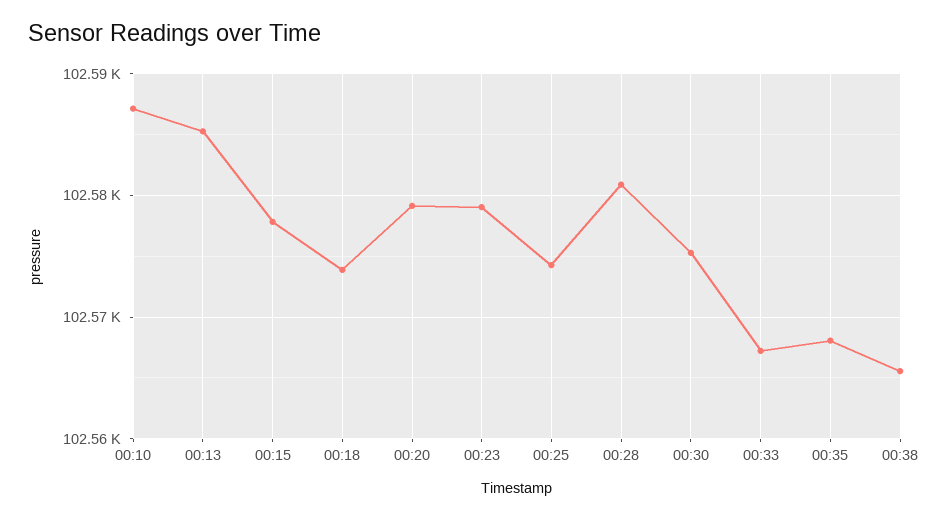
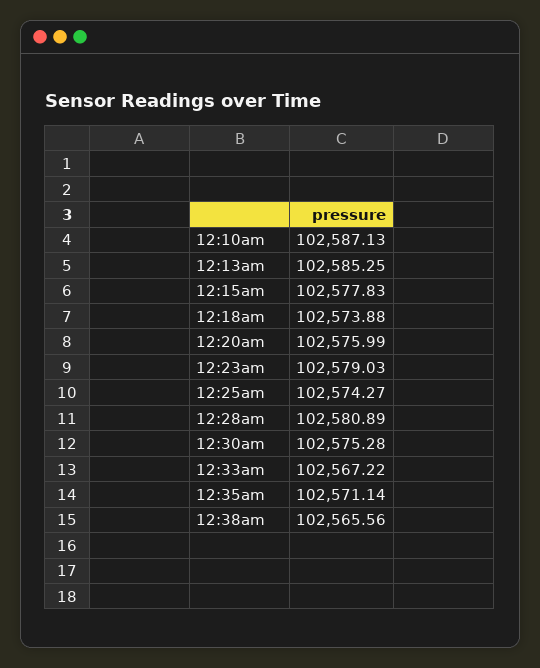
00:20: 102579 -> 102575.99
00:35: 102568 -> 102571.14

